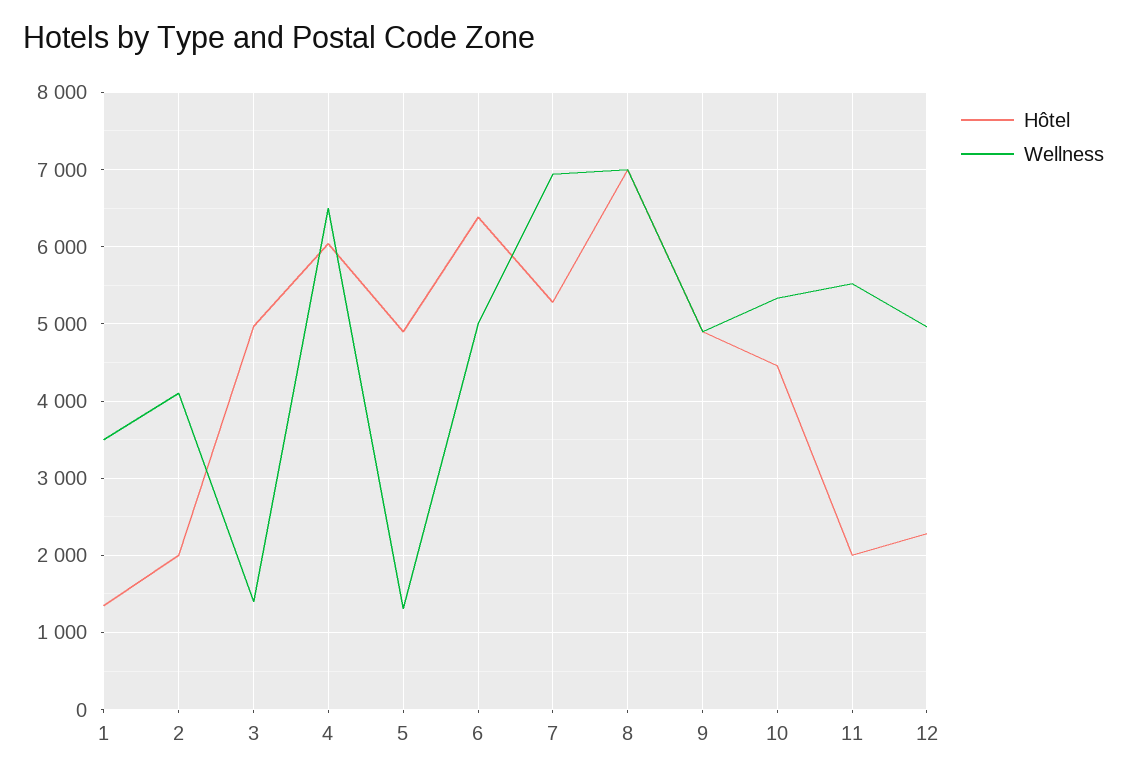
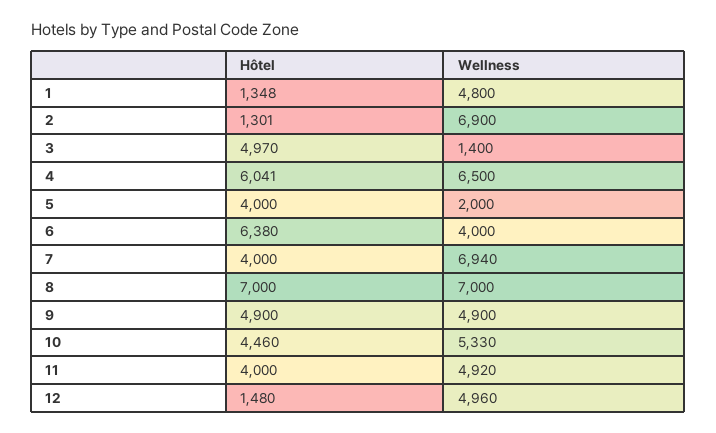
Wellness, 1: 3500 -> 4800
Hôtel, 2: 2000 -> 1301
Wellness, 2: 4100 -> 6900
Hôtel, 5: 4900 -> 4000
Wellness, 5: 1300 -> 2000
Wellness, 6: 5000 -> 4000
Hôtel, 7: 5300 -> 4000
Hôtel, 11: 2000 -> 4000
Wellness, 11: 5500 -> 4920
Hôtel, 12: 2300 -> 1480

